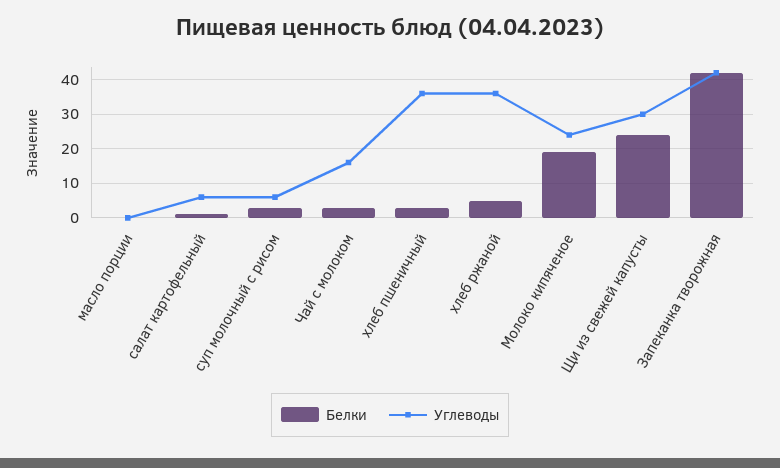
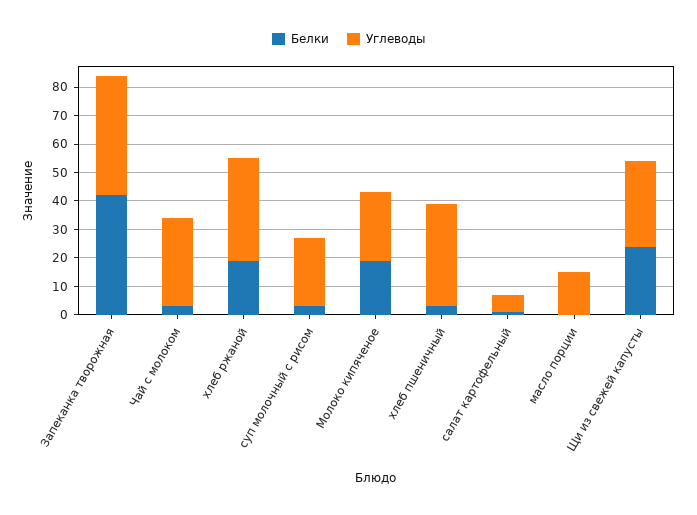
Углеводы, масло порции: 0 -> 15
Углеводы, суп молочный с рисом: 5 -> 25
Углеводы, Чай с молоком: 15 -> 30
Белки, хлеб ржаной: 5 -> 20

